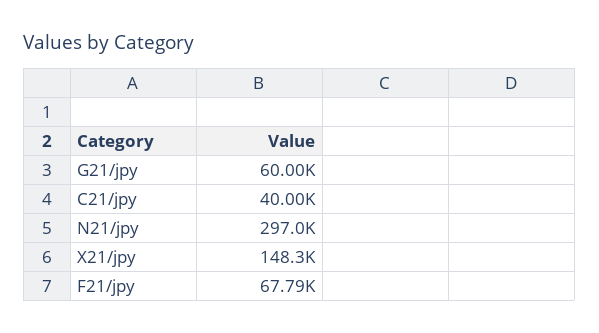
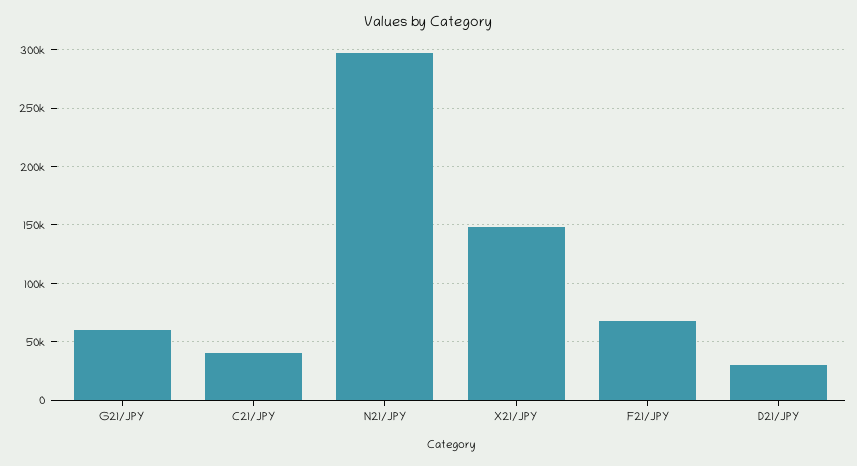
D21/JPY: none -> 30000

